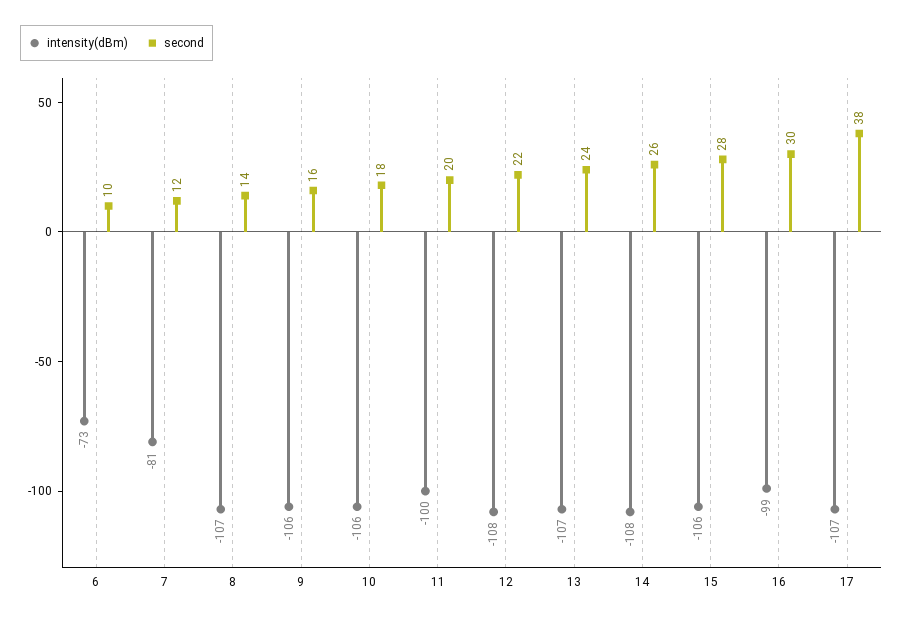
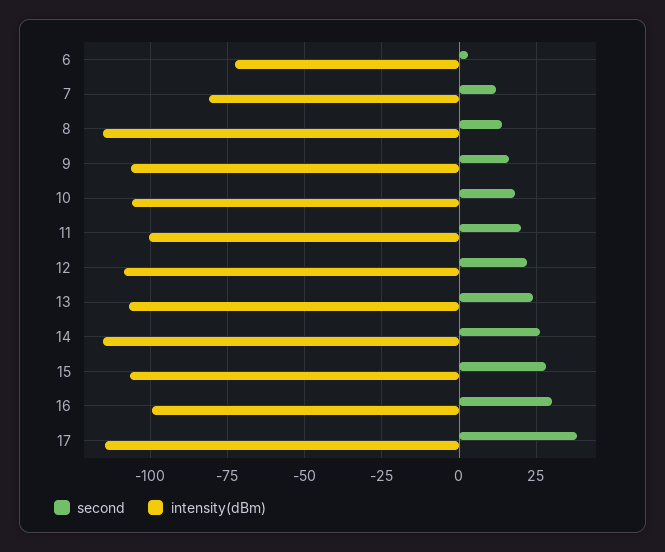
second, 6: 10 -> 2.5
intensity(dBm), 8: -107 -> -115
intensity(dBm), 14: -108 -> -115
intensity(dBm), 17: -107 -> -115

